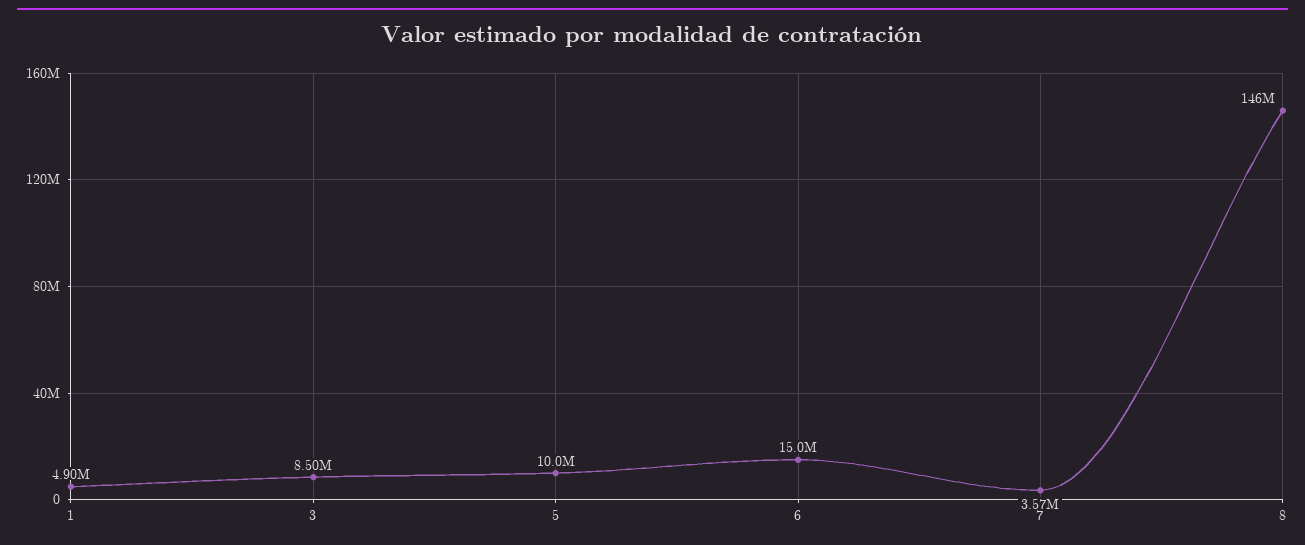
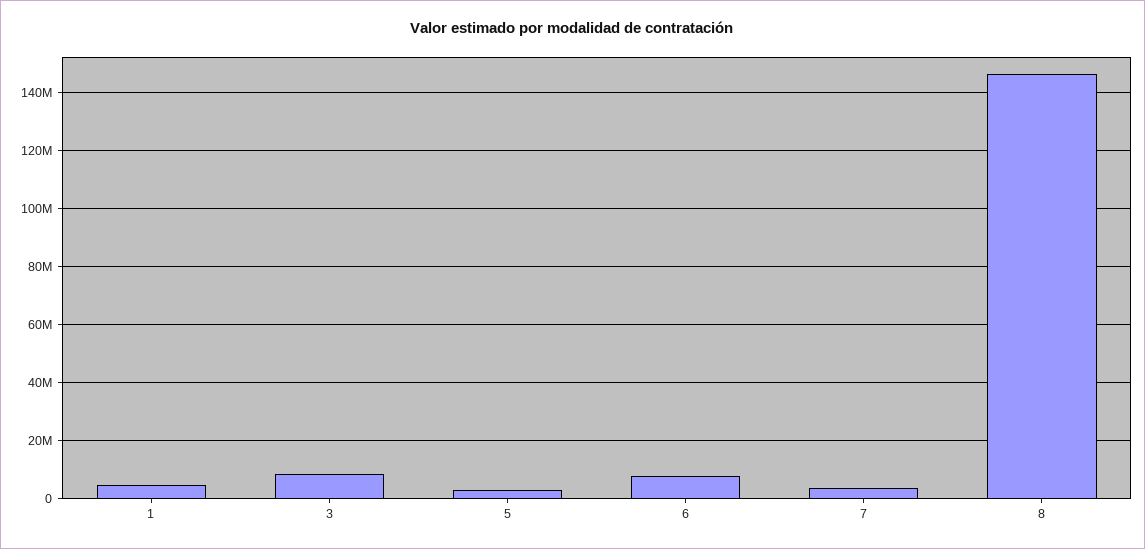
5: 10000000 -> 2500000
6: 15000000 -> 7500000

